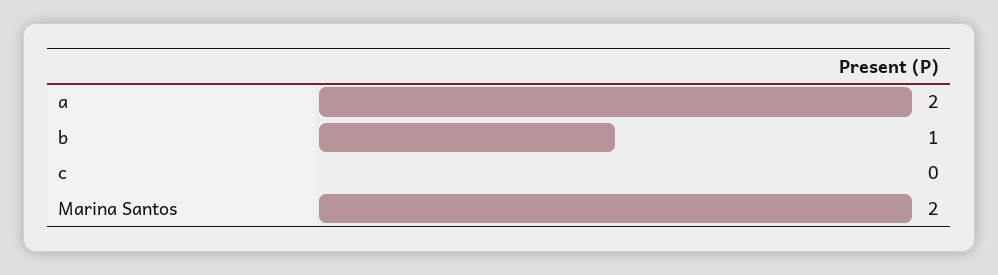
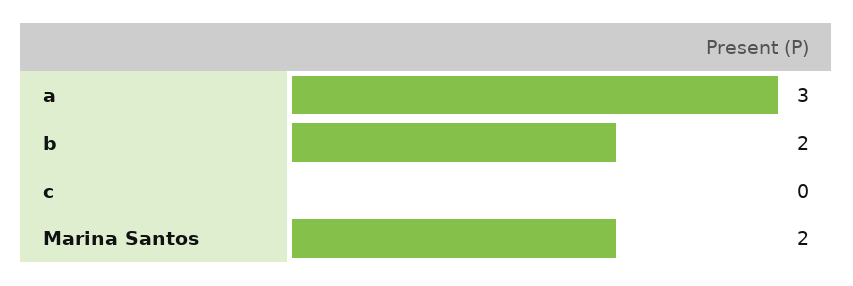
a: 2 -> 3
b: 1 -> 2

